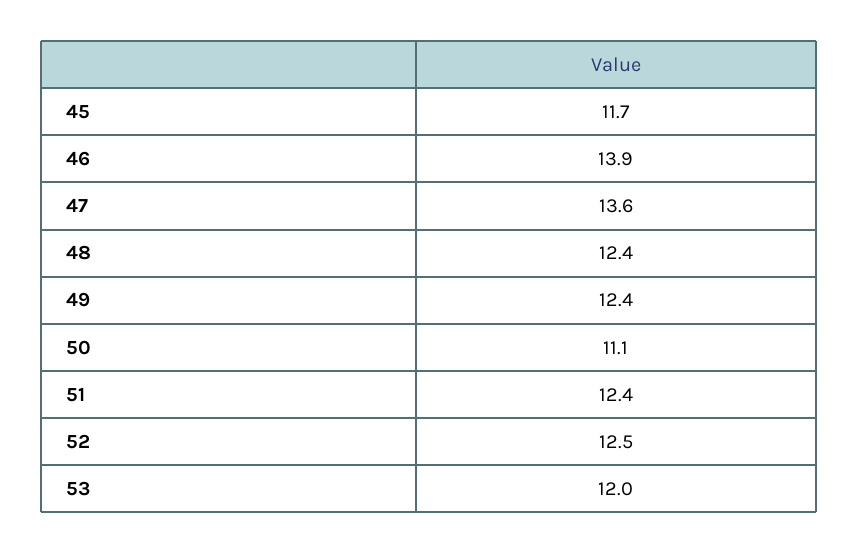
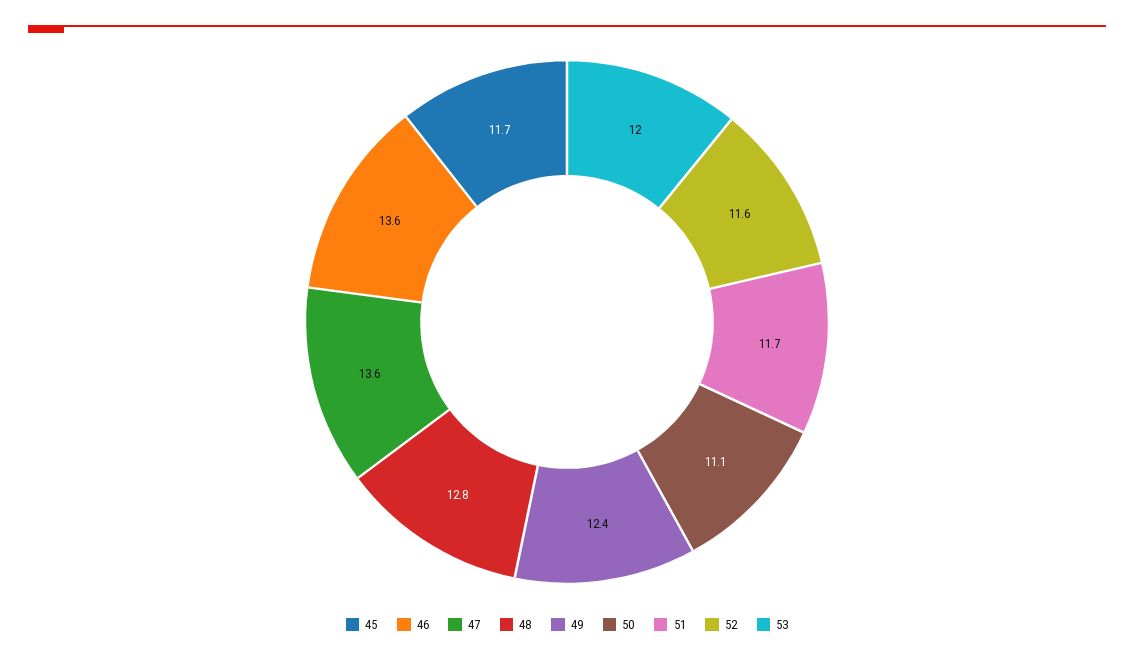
46: 13.9 -> 13.6
48: 12.4 -> 12.8
51: 12.4 -> 11.7
52: 12.5 -> 11.6

